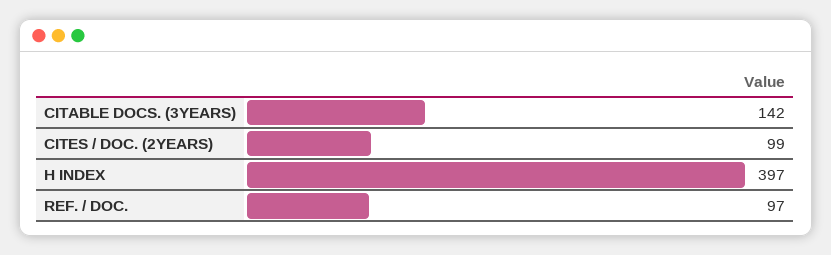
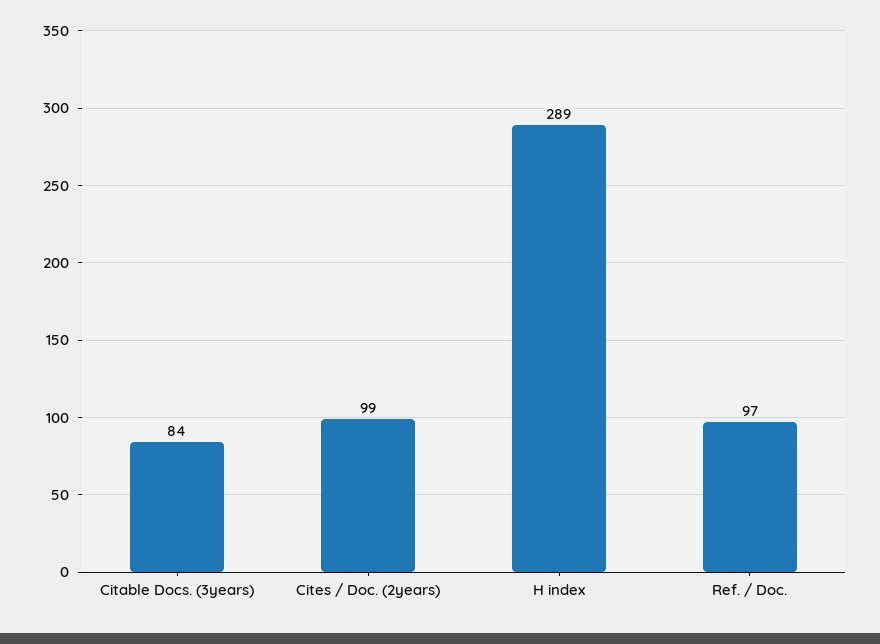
CITABLE DOCS. (3YEARS): 142 -> 84
H INDEX: 397 -> 289

